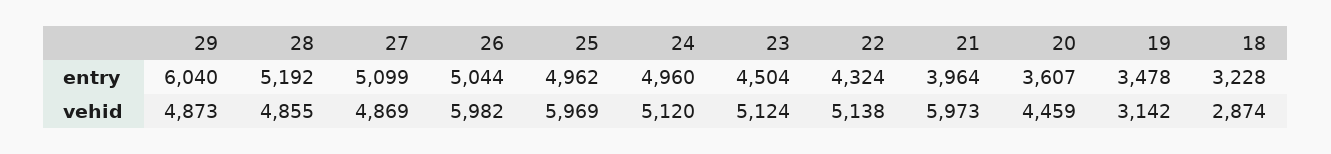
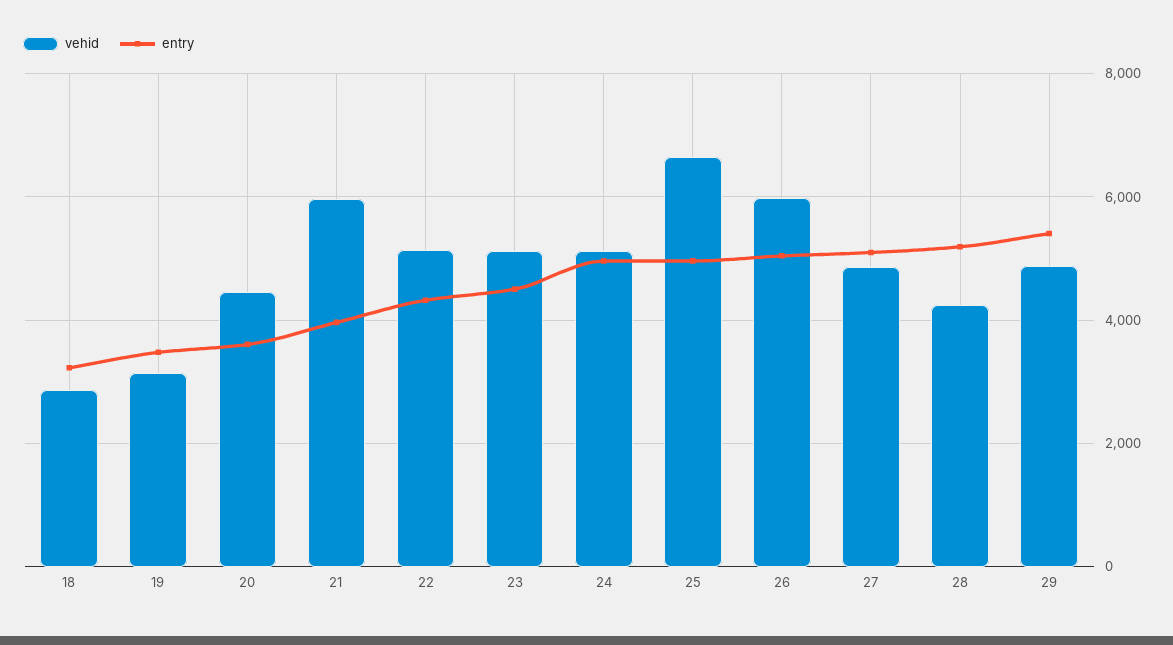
entry, 29: 6040 -> 5400
vehid, 28: 4855 -> 4200
vehid, 25: 5969 -> 6600

